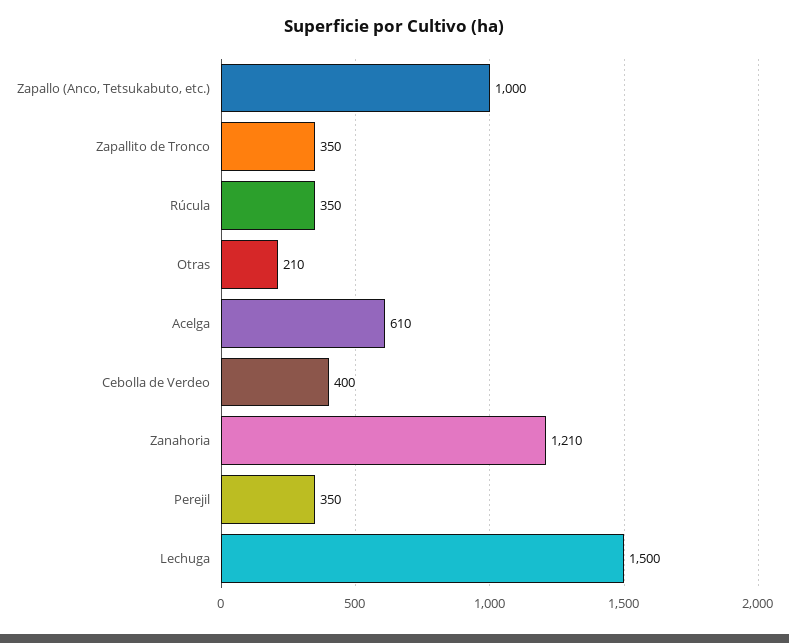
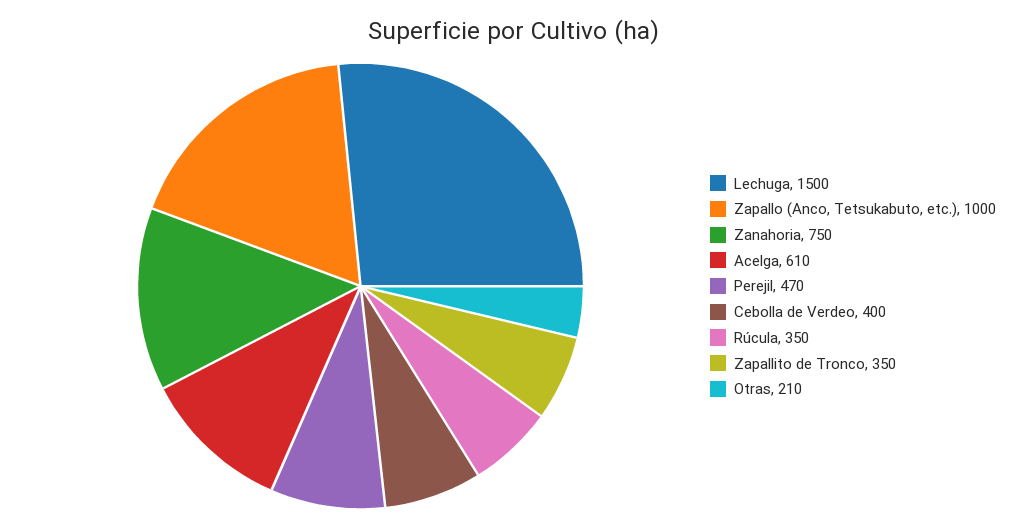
Zanahoria: 1210 -> 750
Perejil: 350 -> 470

